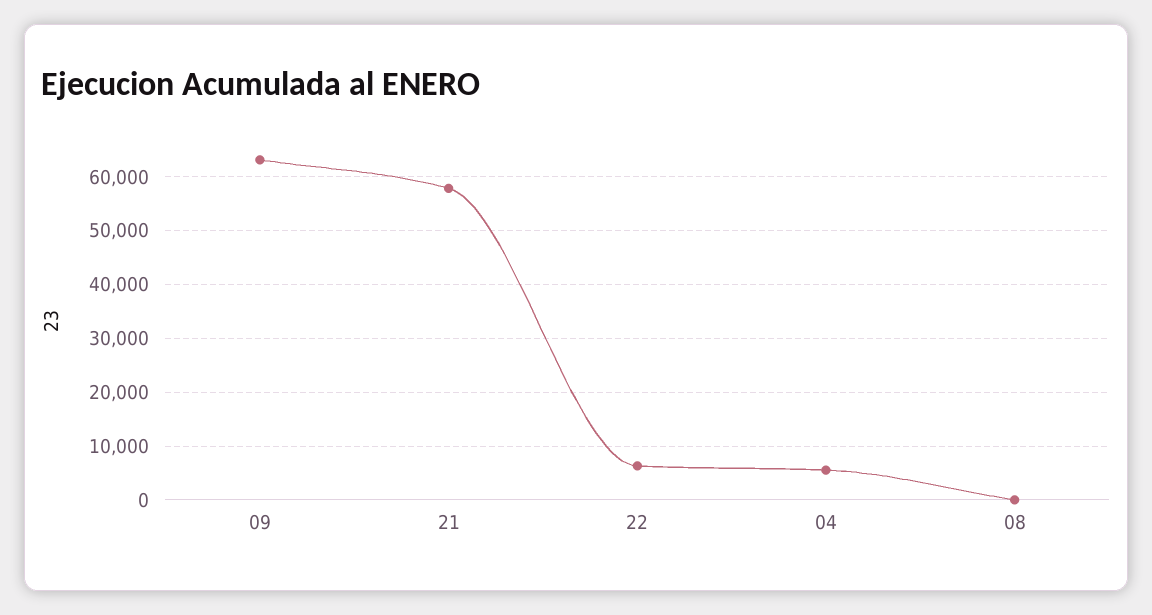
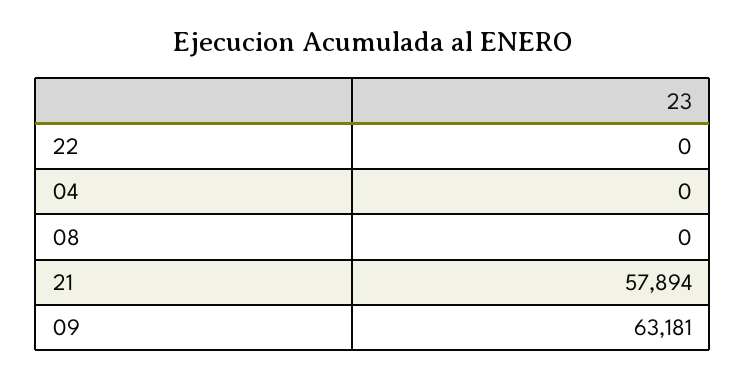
22: 6000 -> 0
04: 6000 -> 0

